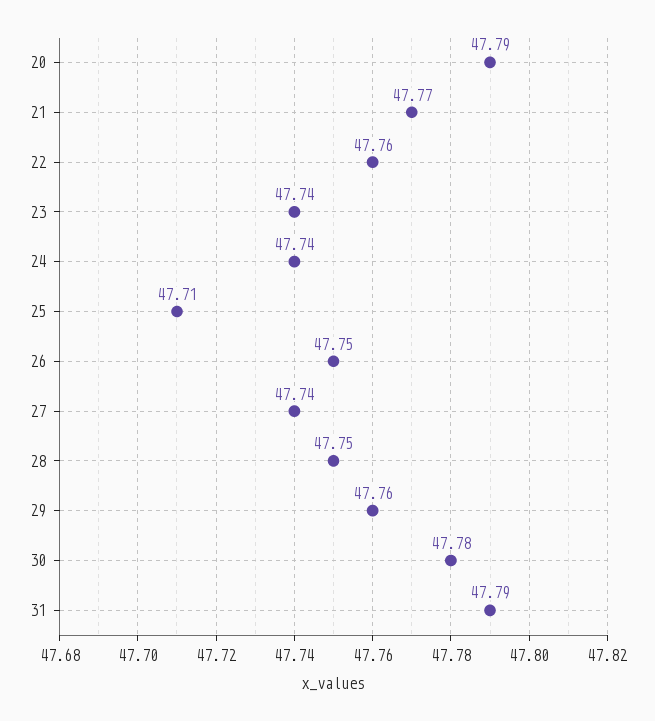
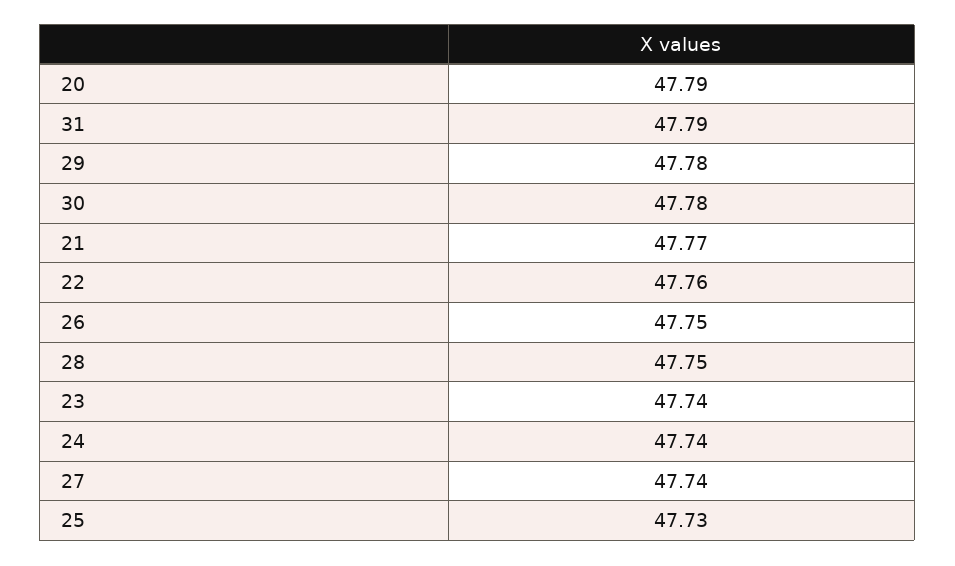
25: 47.71 -> 47.73
29: 47.76 -> 47.78

